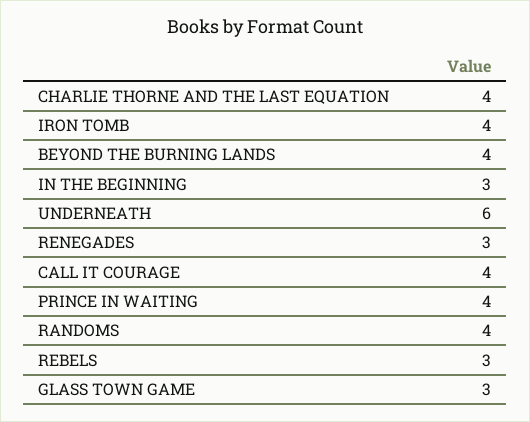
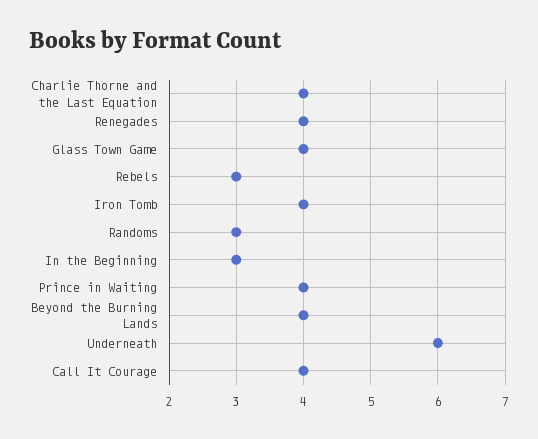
RENEGADES: 3 -> 4
RANDOMS: 4 -> 3
GLASS TOWN GAME: 3 -> 4

